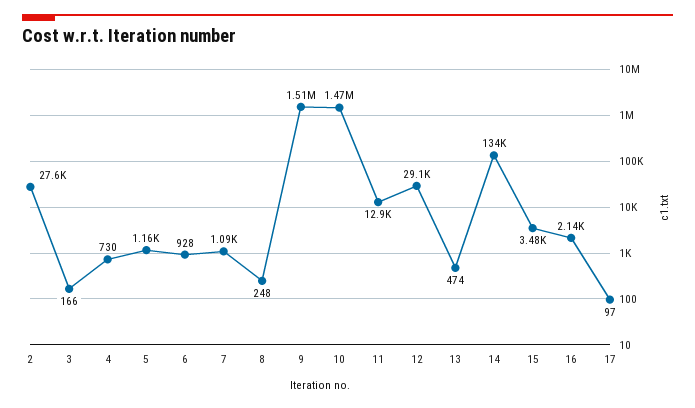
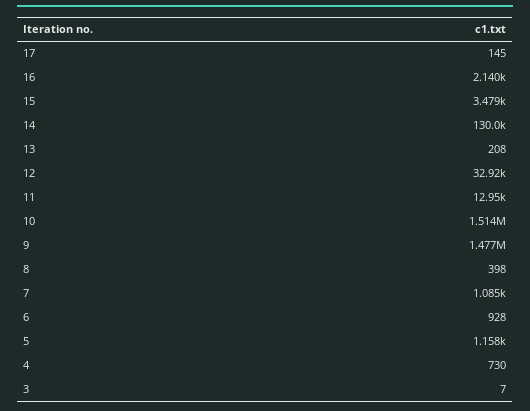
2: 27600 -> none
3: 166 -> 7
8: 248 -> 398
9: 1510000 -> 1477000
10: 1470000 -> 1514000
12: 29100 -> 32920
13: 474 -> 208
14: 134000 -> 130000
17: 97 -> 145

